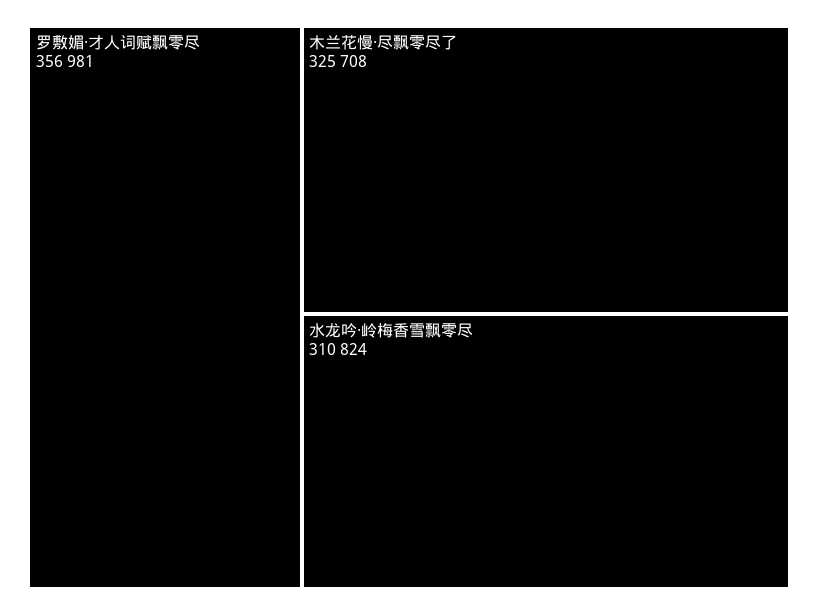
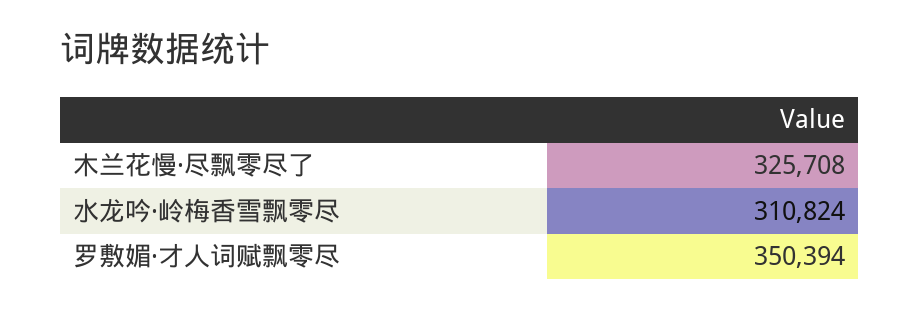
罗敷媚·才人词赋飘零尽: 356981 -> 350394

